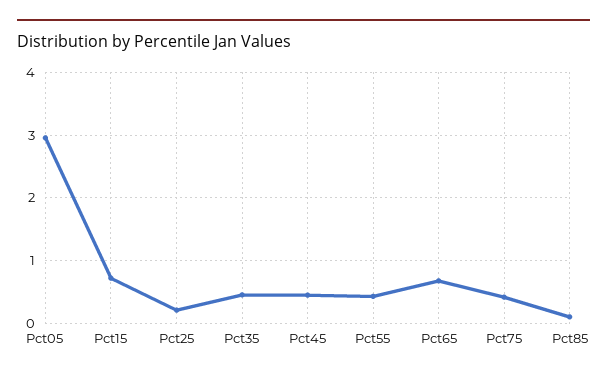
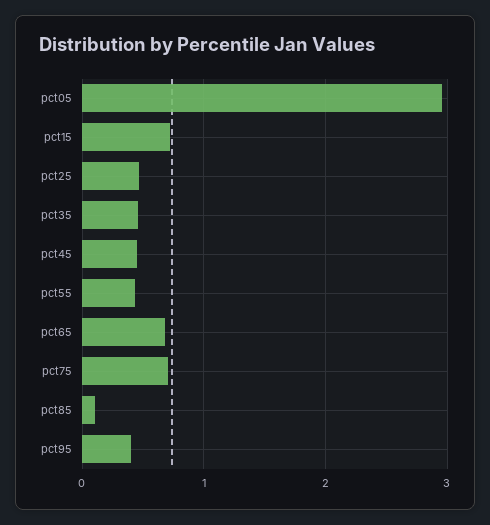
Pct25: 0.2 -> 0.5
Pct75: 0.4 -> 0.7
pct95: none -> 0.4

